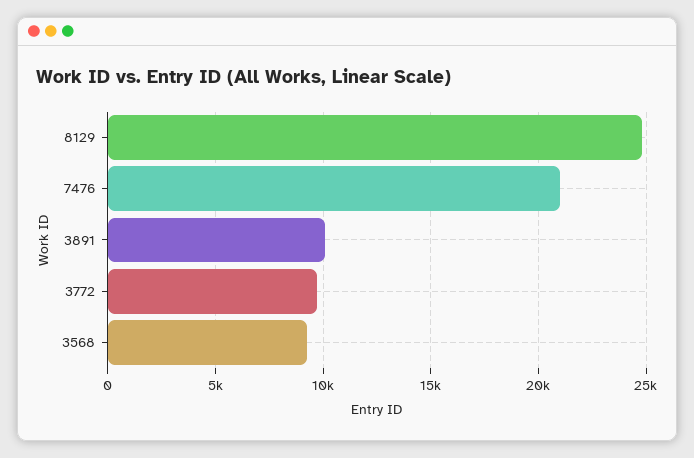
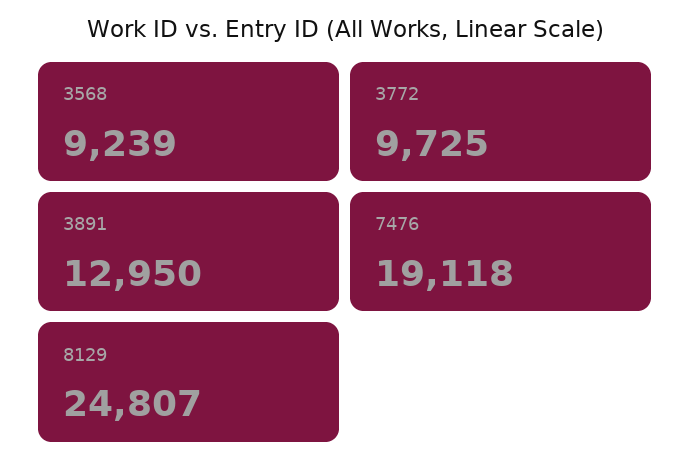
7476: 21000 -> 19118
3891: 10000 -> 12950

